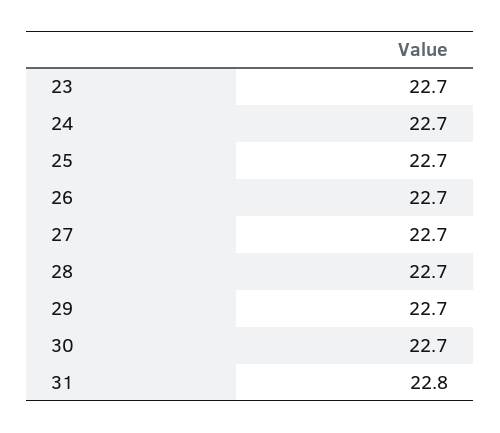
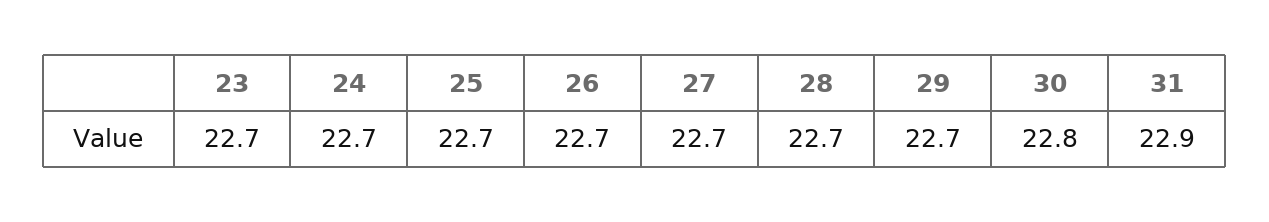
30: 22.7 -> 22.8
31: 22.8 -> 22.9

